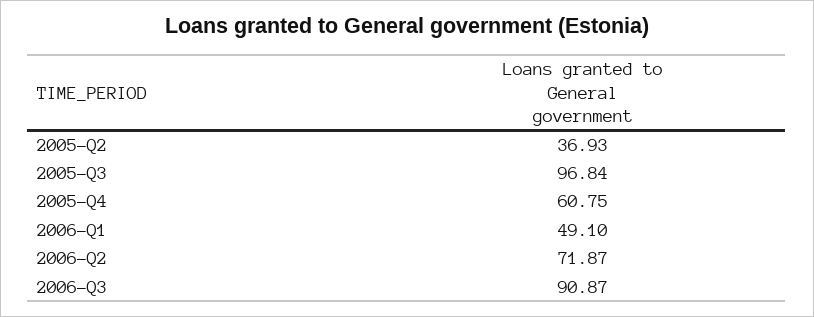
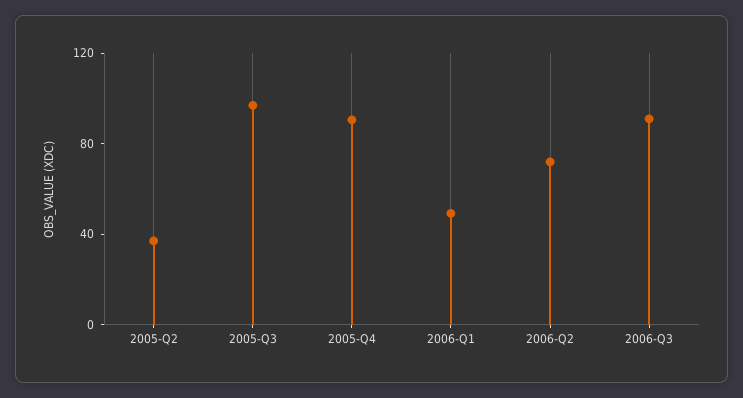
2005-Q4: 60.75 -> 90

